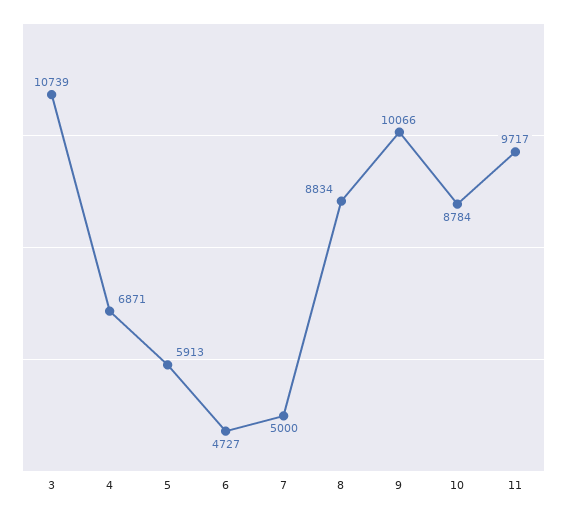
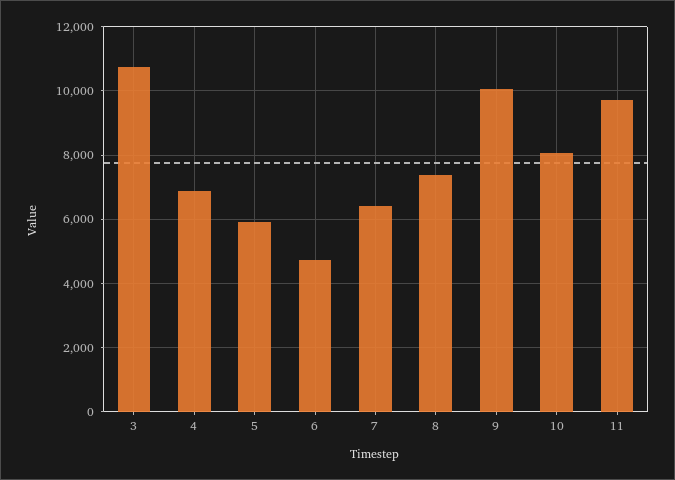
7: 5000 -> 6400
8: 8834 -> 7400
10: 8784 -> 8000

